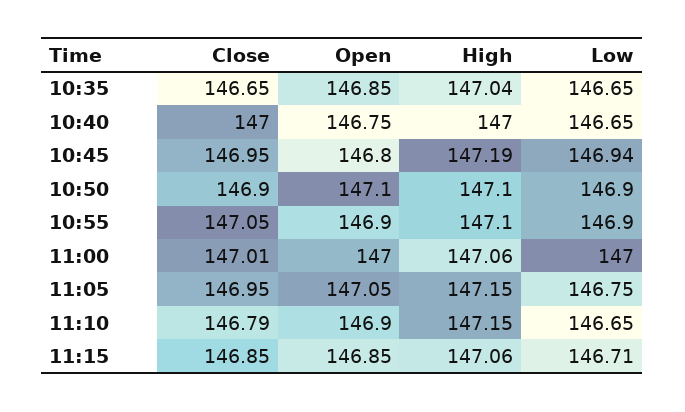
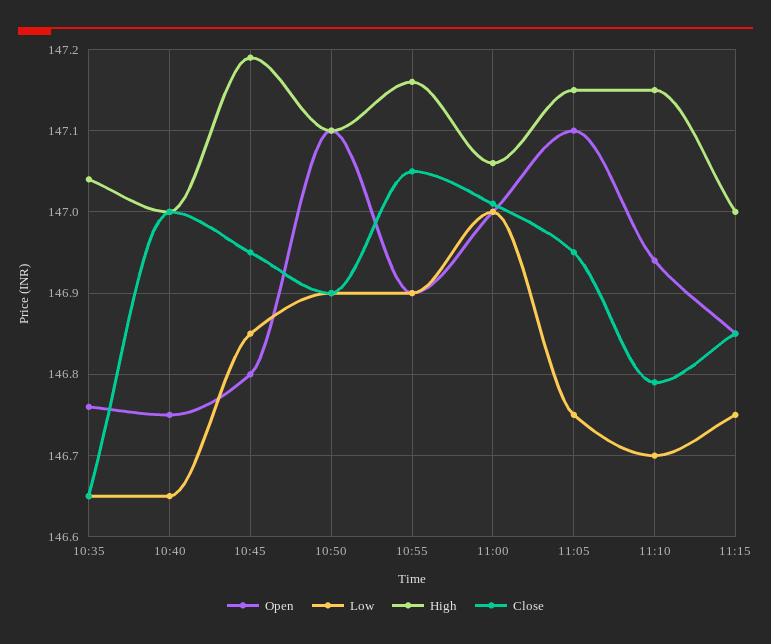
Open, 10:35: 146.85 -> 146.76
Low, 10:45: 146.94 -> 146.85
High, 10:55: 147.1 -> 147.16
Open, 11:05: 147.05 -> 147.1
Open, 11:10: 146.9 -> 146.94
Low, 11:10: 146.65 -> 146.7
High, 11:15: 147.06 -> 147
Low, 11:15: 146.71 -> 146.75

